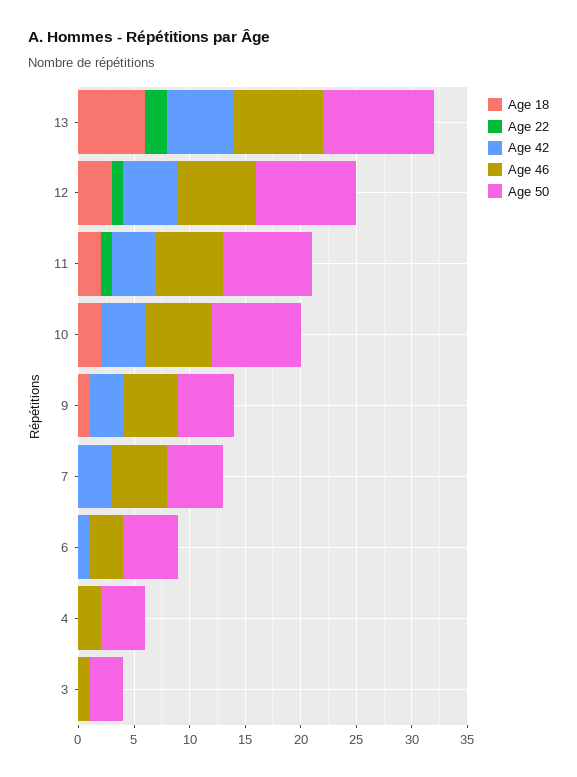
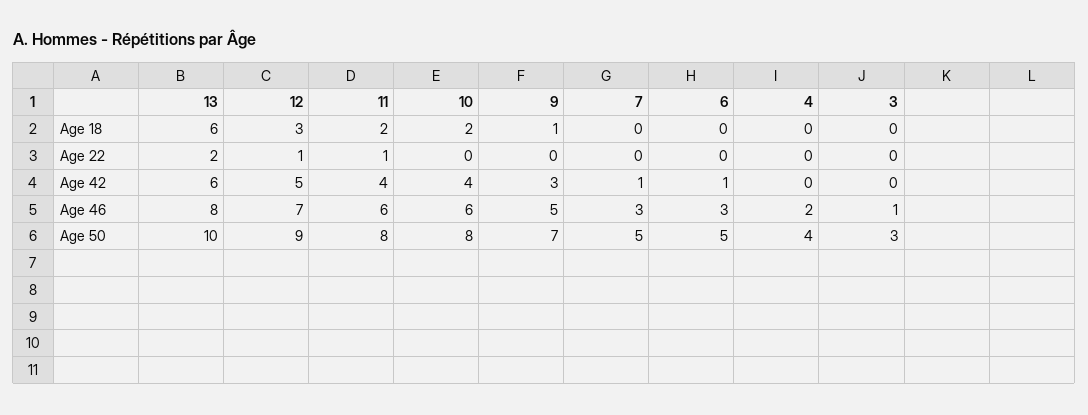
Age 50, 9: 5 -> 7
Age 42, 7: 3 -> 1
Age 46, 7: 5 -> 3

